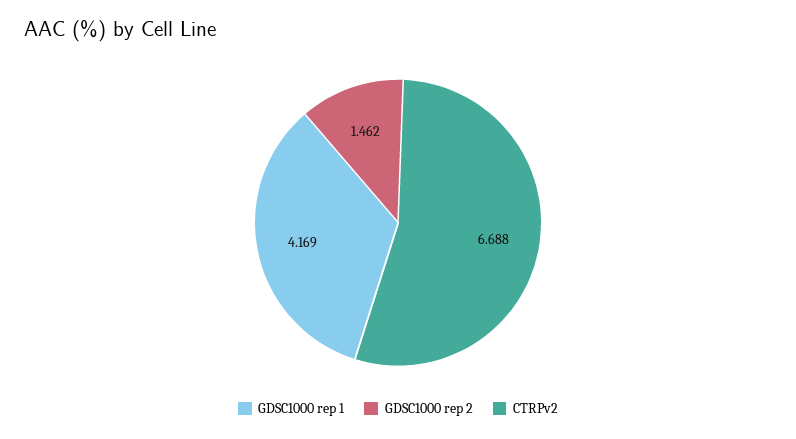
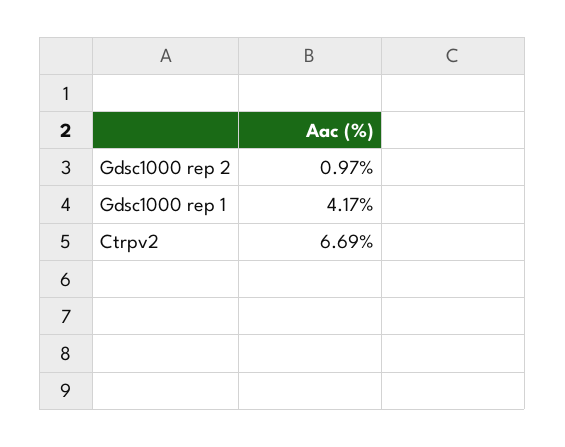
GDSC1000 rep 2: 1.462 -> 0.97

